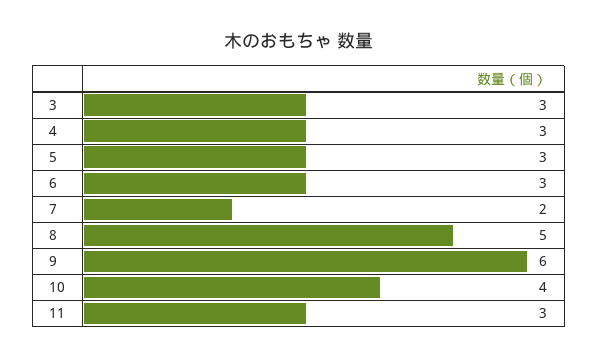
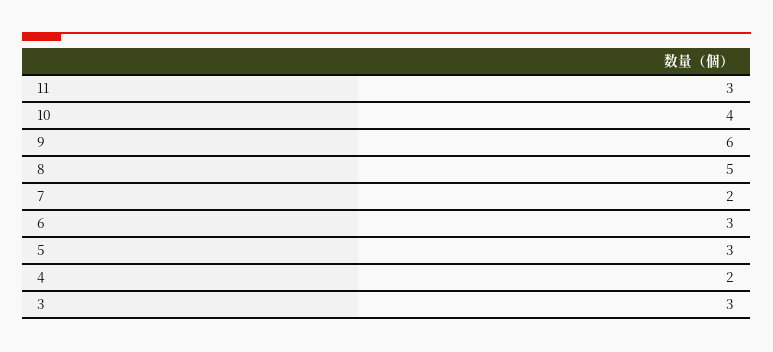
4: 3 -> 2

